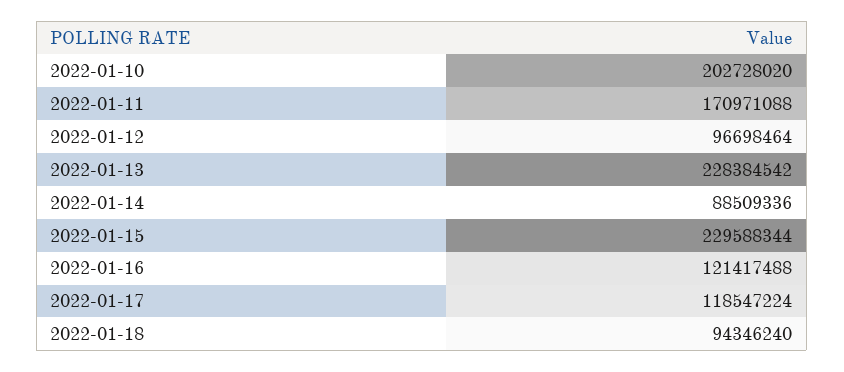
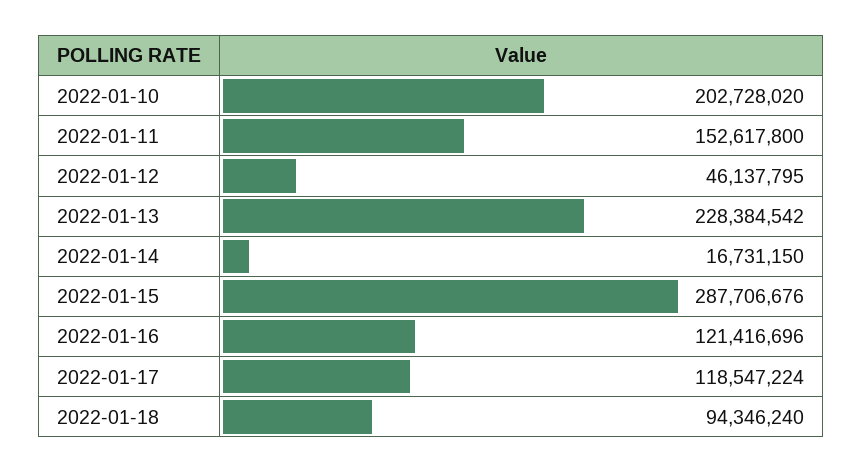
2022-01-11: 170971088 -> 152617800
2022-01-12: 96698464 -> 46137795
2022-01-14: 88509336 -> 16731150
2022-01-15: 229588344 -> 287706676
2022-01-16: 121417488 -> 121416696

